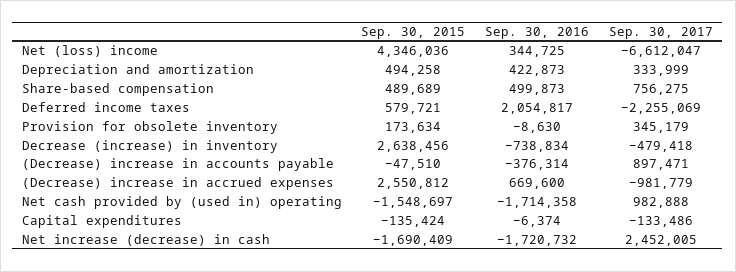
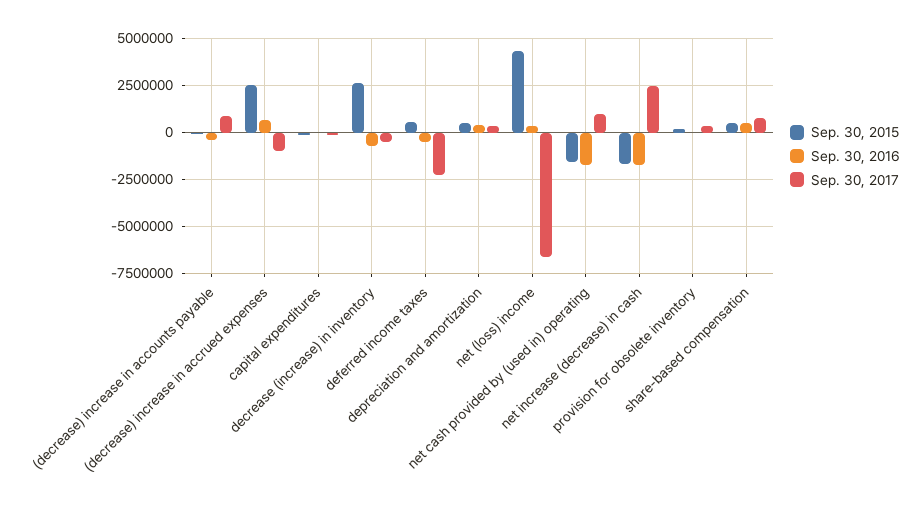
Sep. 30, 2016, Deferred income taxes: 2054817 -> -500000

